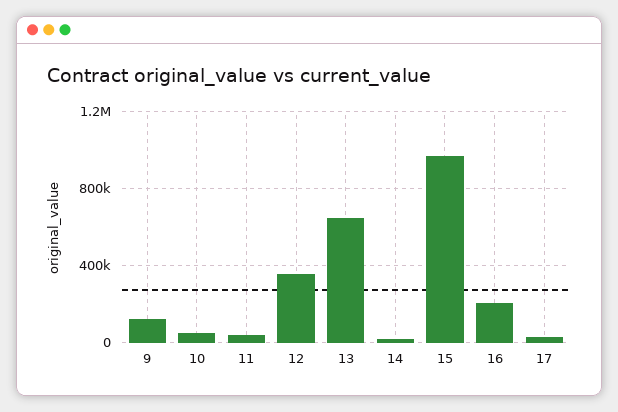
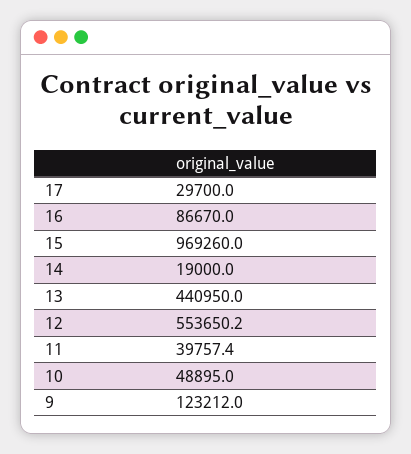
12: 350000 -> 553650.2
13: 650000 -> 440950
16: 200000 -> 86670

